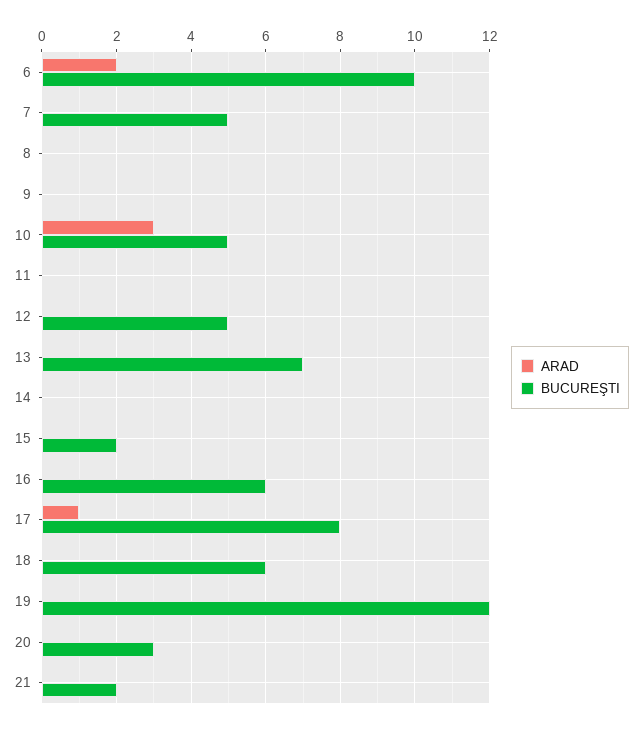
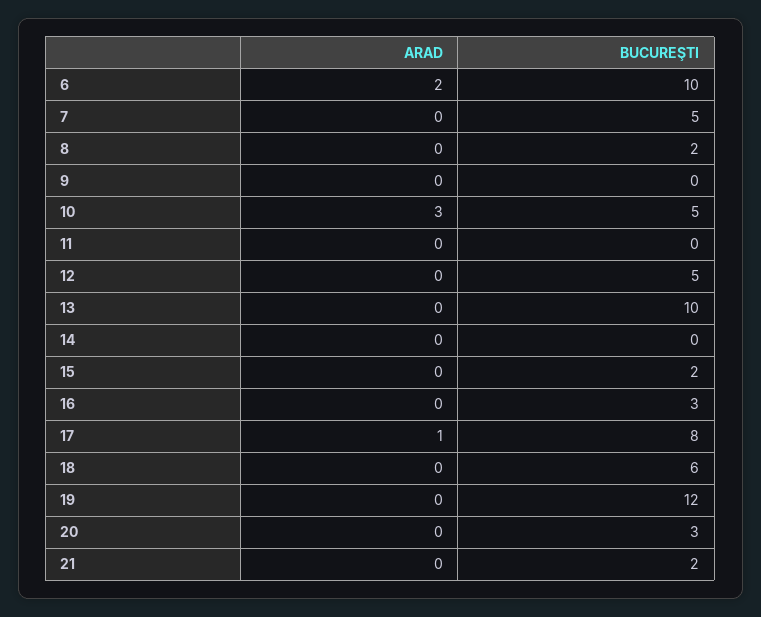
BUCUREŞTI, 8: 0 -> 2
BUCUREŞTI, 13: 7 -> 10
BUCUREŞTI, 16: 6 -> 3

